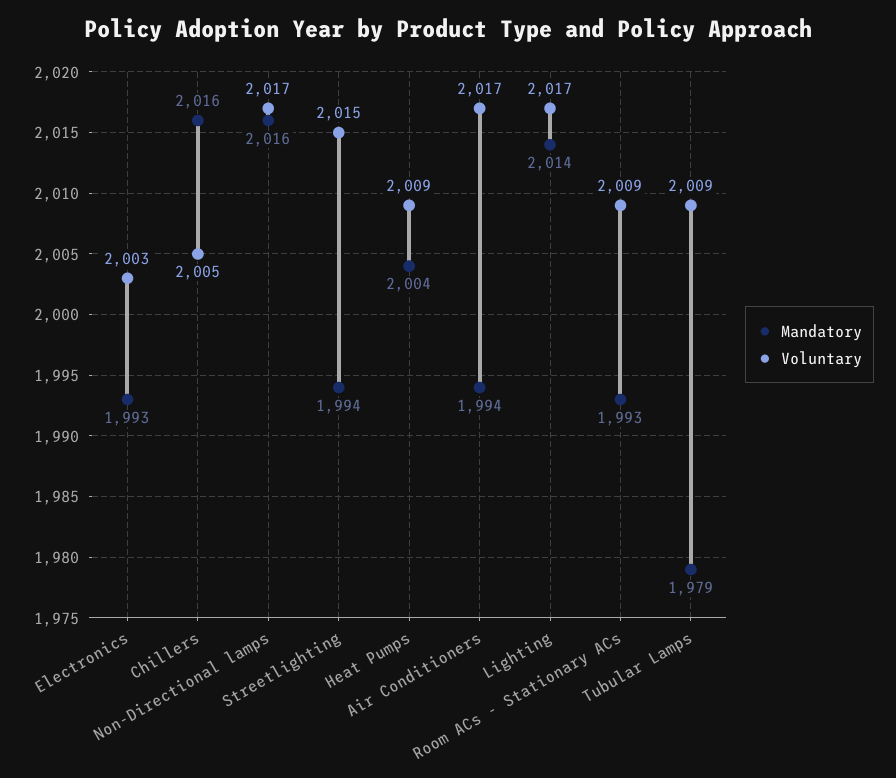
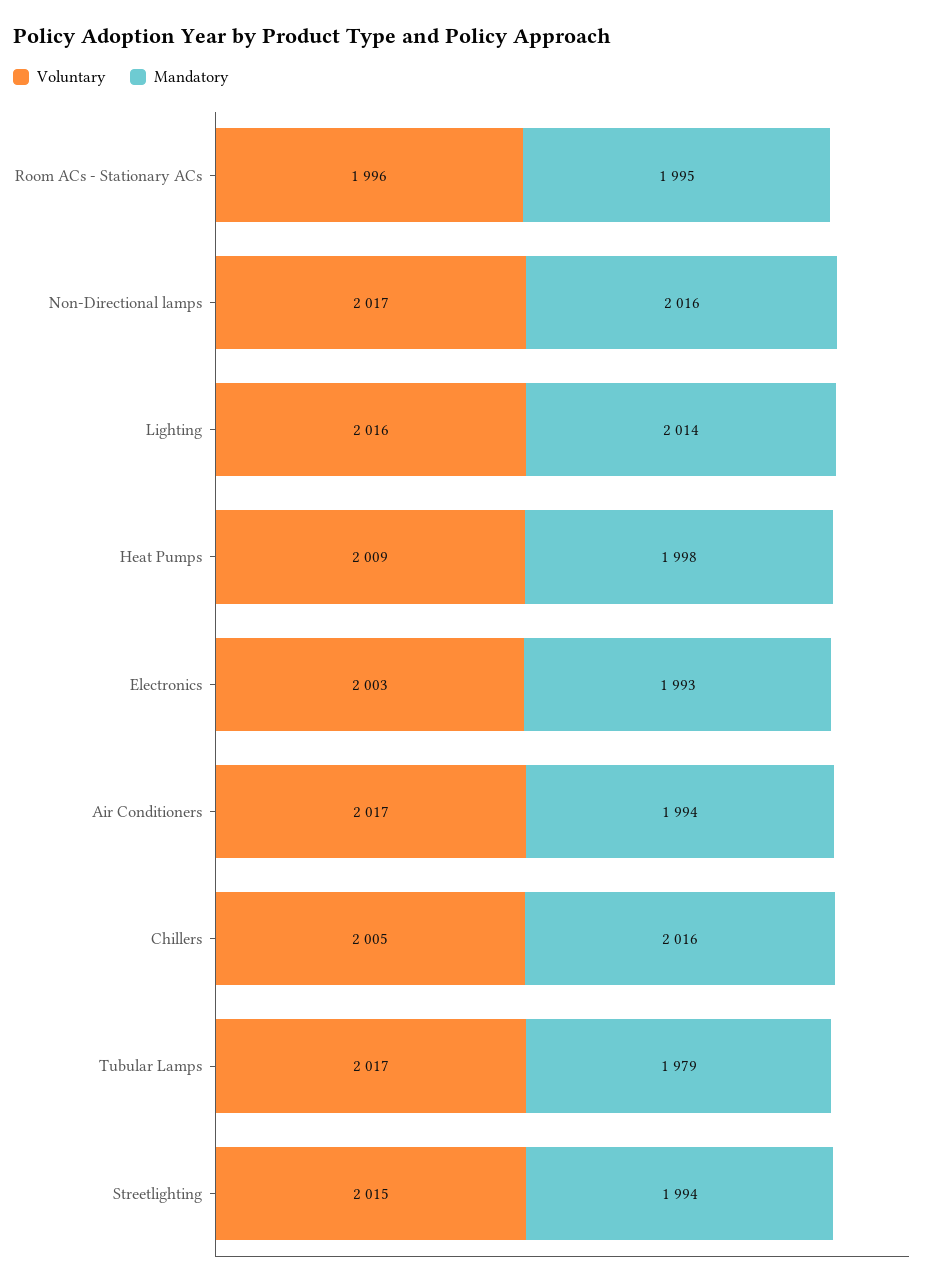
Mandatory, Heat Pumps: 2004 -> 1998
Voluntary, Lighting: 2017 -> 2016
Mandatory, Room ACs - Stationary ACs: 1993 -> 1995
Voluntary, Room ACs - Stationary ACs: 2009 -> 1996
Voluntary, Tubular Lamps: 2009 -> 2017

